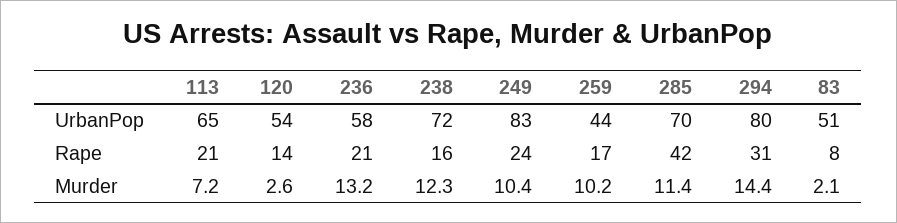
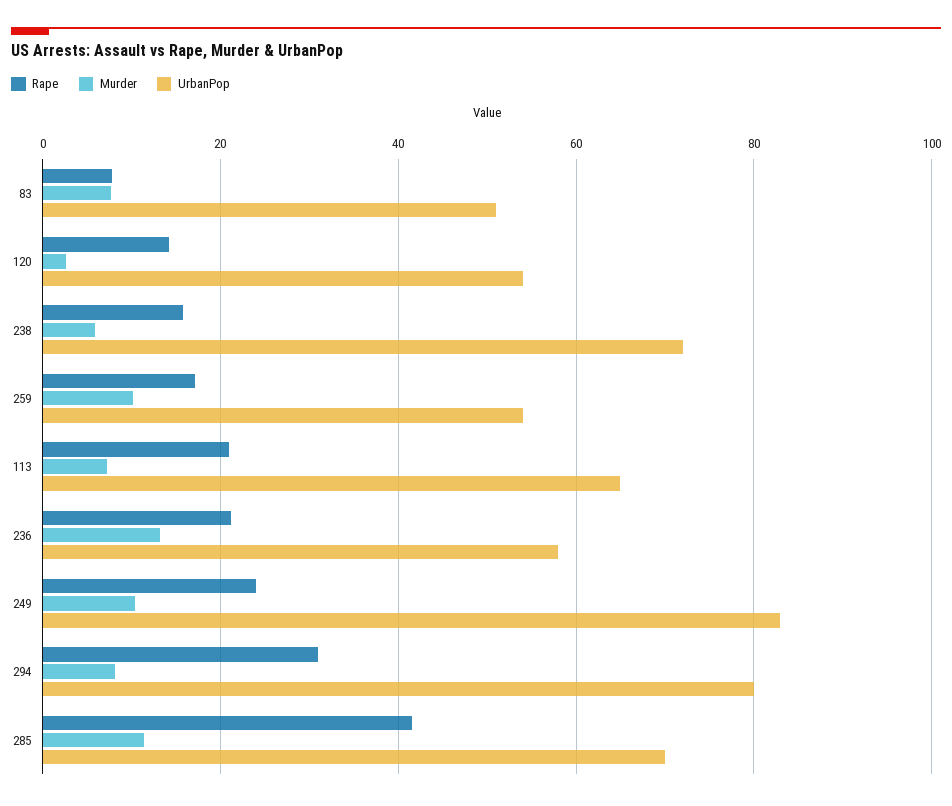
UrbanPop, 259: 44 -> 54
Murder, 238: 12.3 -> 6
Murder, 294: 14.4 -> 8
Murder, 83: 2.1 -> 8

